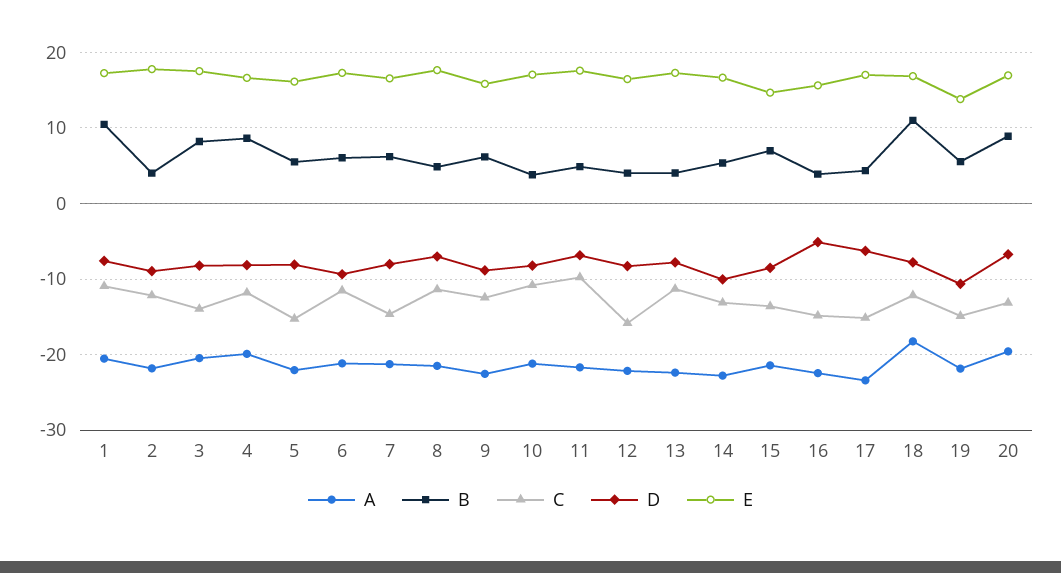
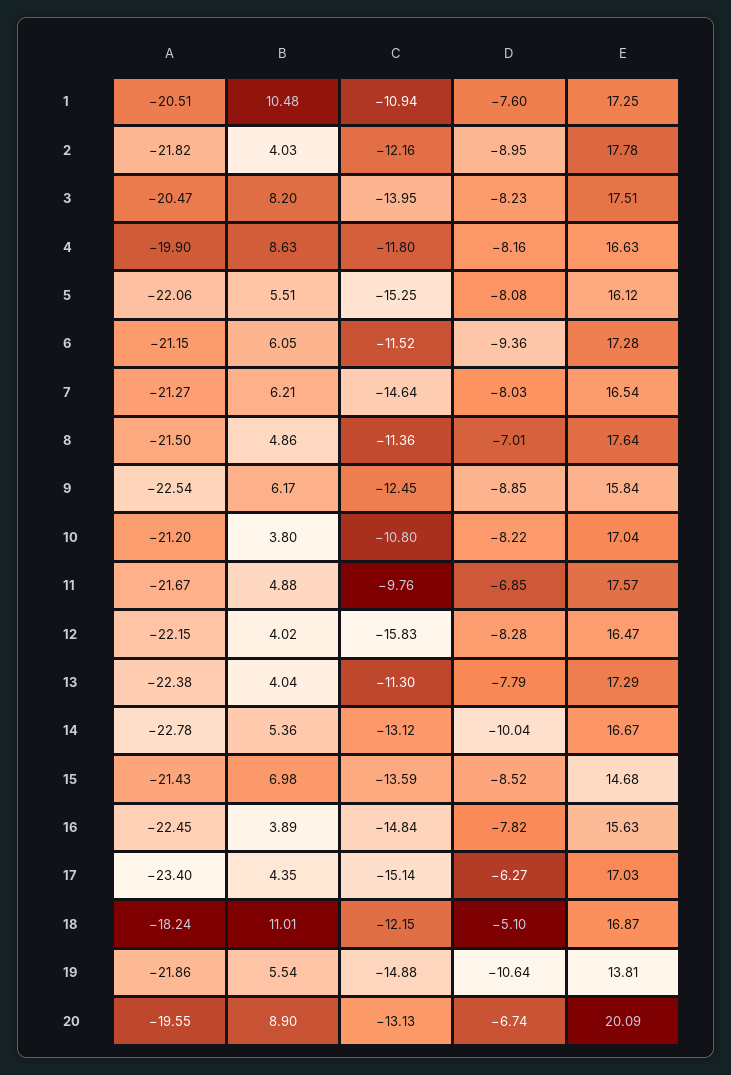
D, 16: -5 -> -7.82
D, 18: -8 -> -5.1
E, 20: 17 -> 20.09

